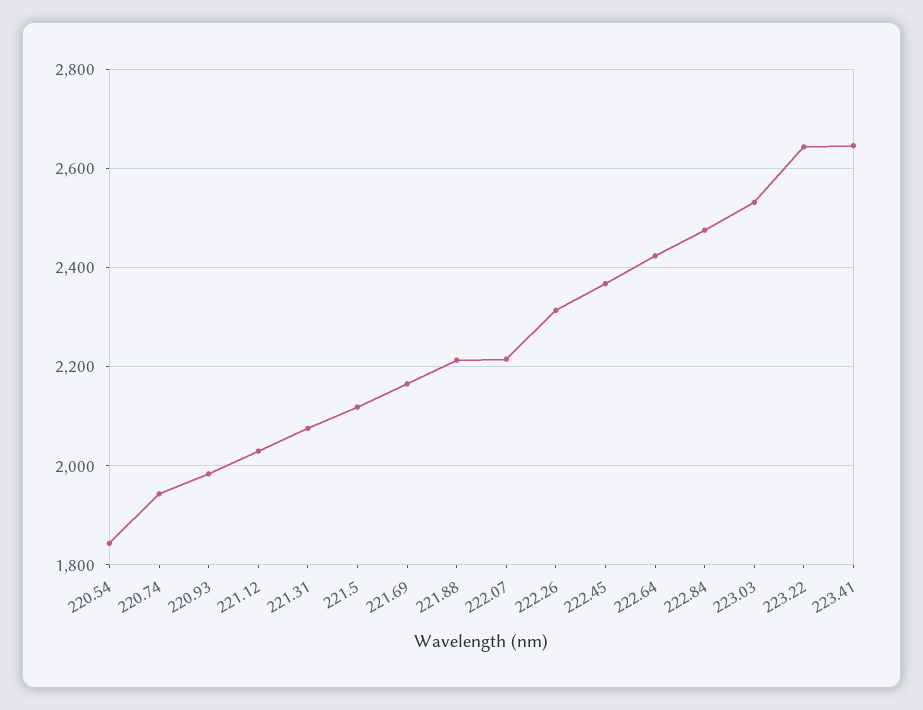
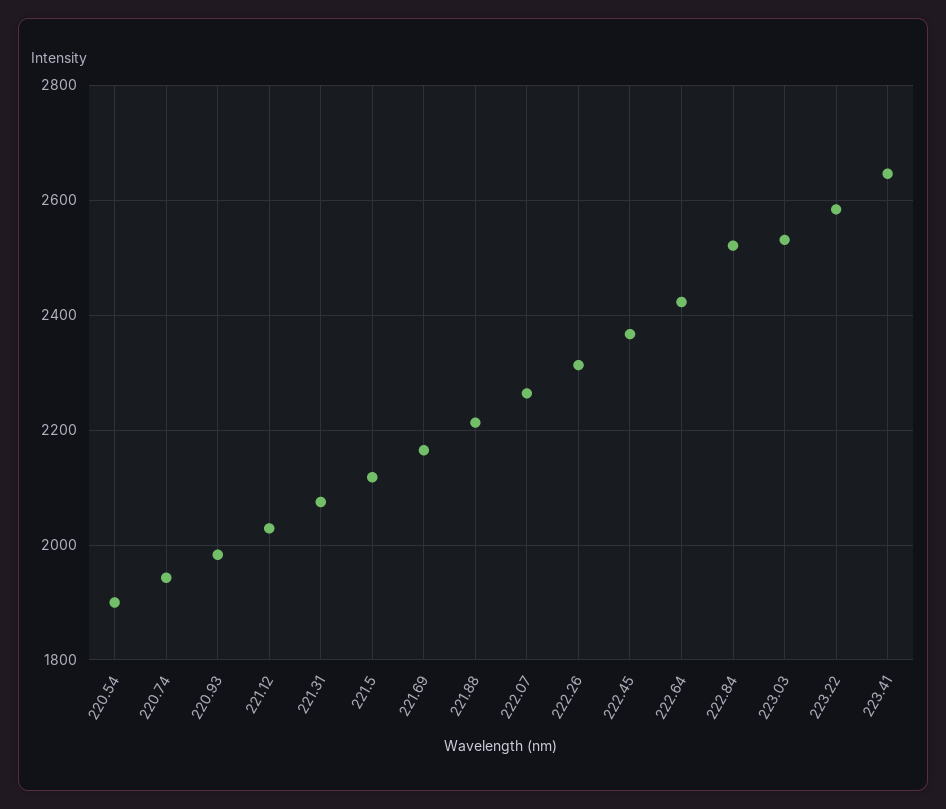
220.54: 1840 -> 1900
222.07: 2220 -> 2260
222.84: 2480 -> 2520
223.22: 2640 -> 2580

